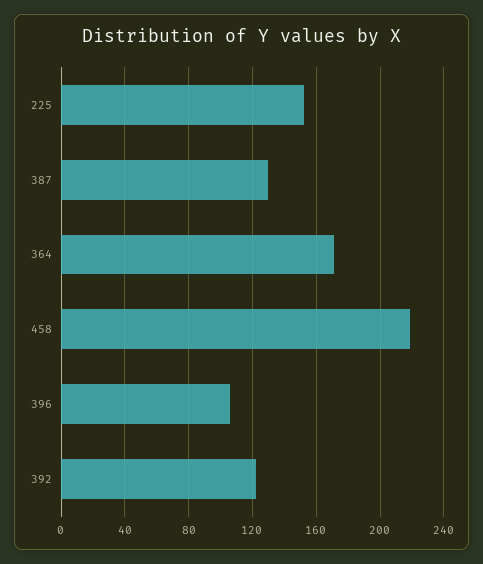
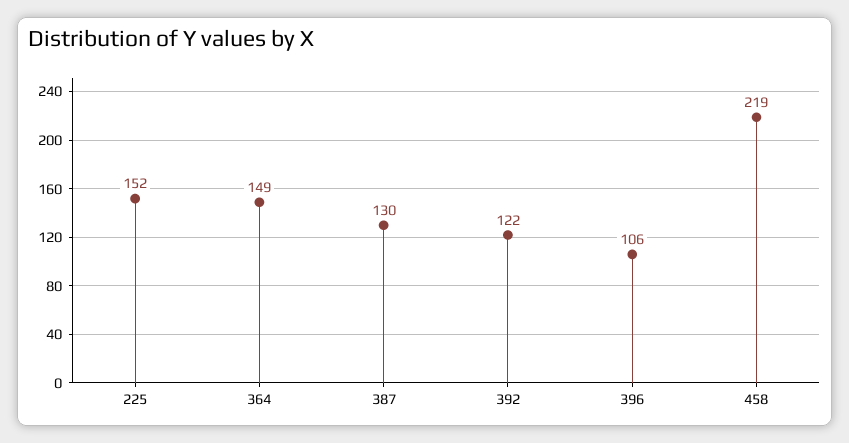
364: 170 -> 149

